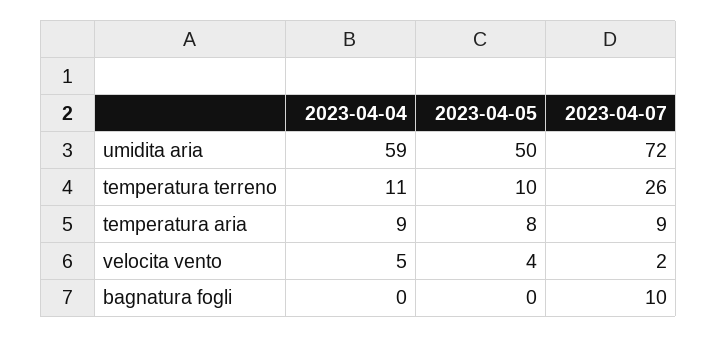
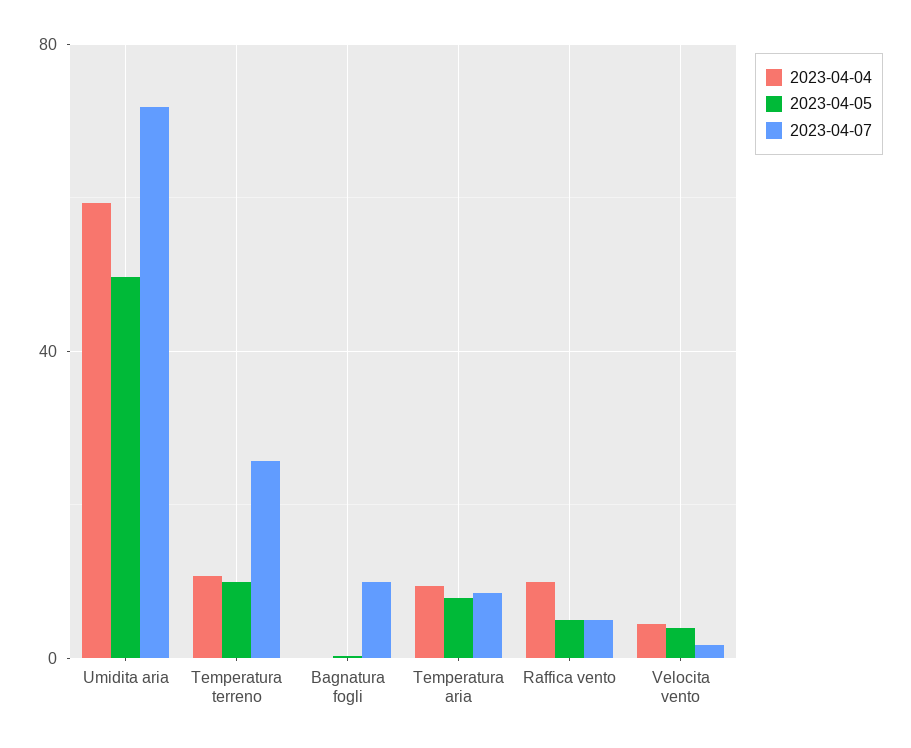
2023-04-04, Raffica vento: none -> 10
2023-04-05, Raffica vento: none -> 5
2023-04-07, Raffica vento: none -> 5

